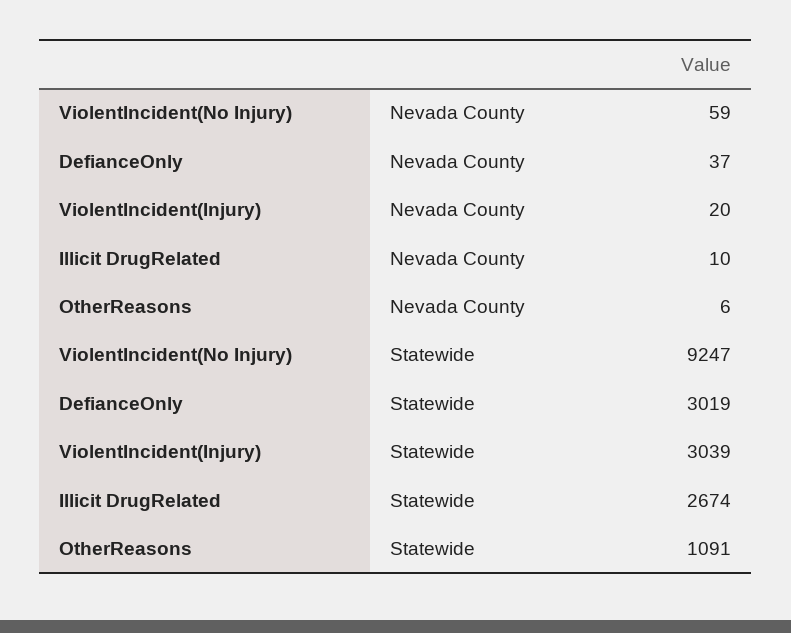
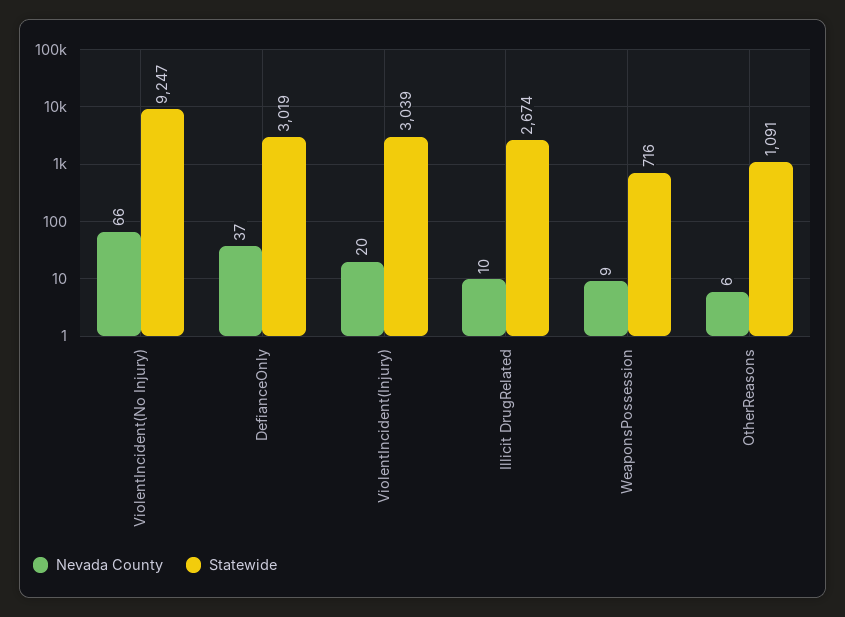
Nevada County, ViolentIncident(No Injury): 59 -> 66
Nevada County, WeaponsPossession: none -> 9
Statewide, WeaponsPossession: none -> 716

